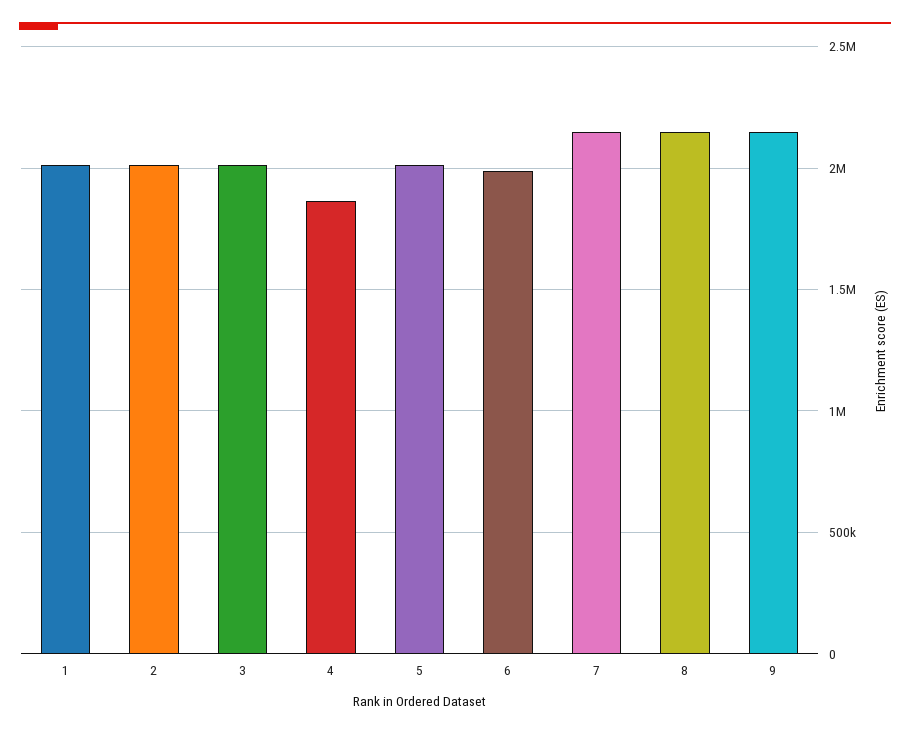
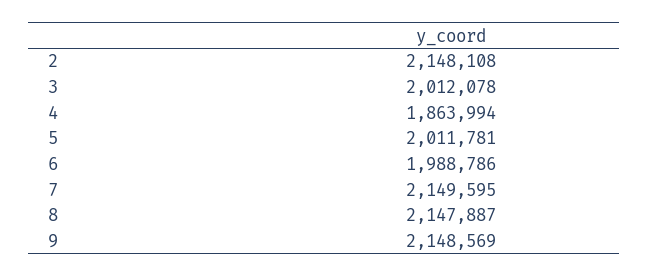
1: 2000000 -> none
2: 2000000 -> 2148108

